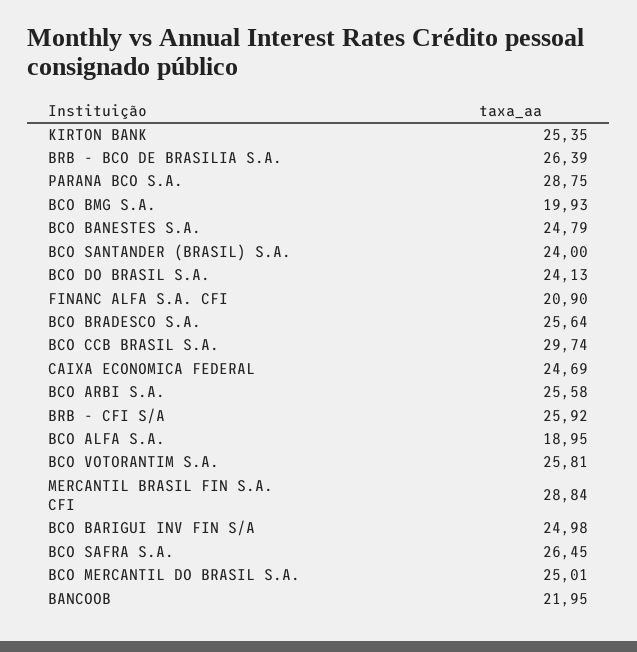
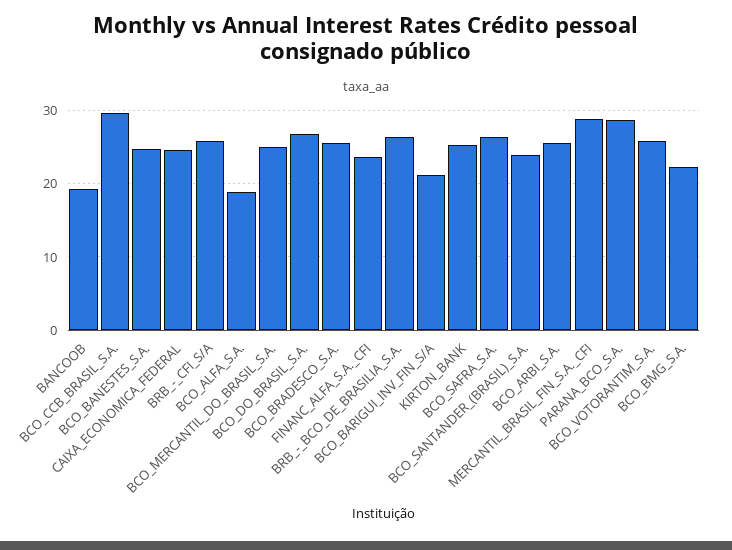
BCO BMG S.A.: 19.93 -> 22
BCO DO BRASIL S.A.: 24.13 -> 27
FINANC ALFA S.A. CFI: 20.9 -> 24
BCO BARIGUI INV FIN S/A: 24.98 -> 21
BANCOOB: 21.95 -> 19

